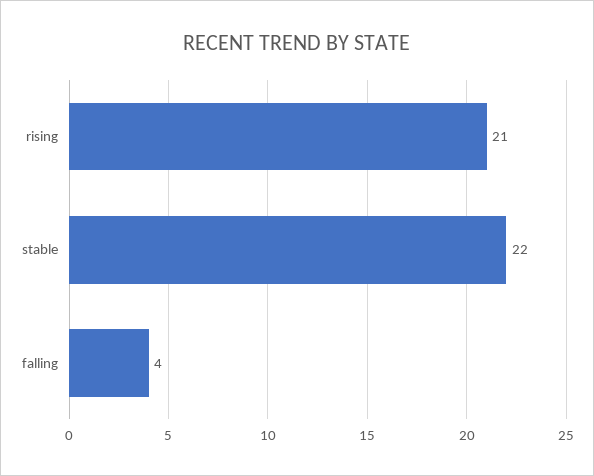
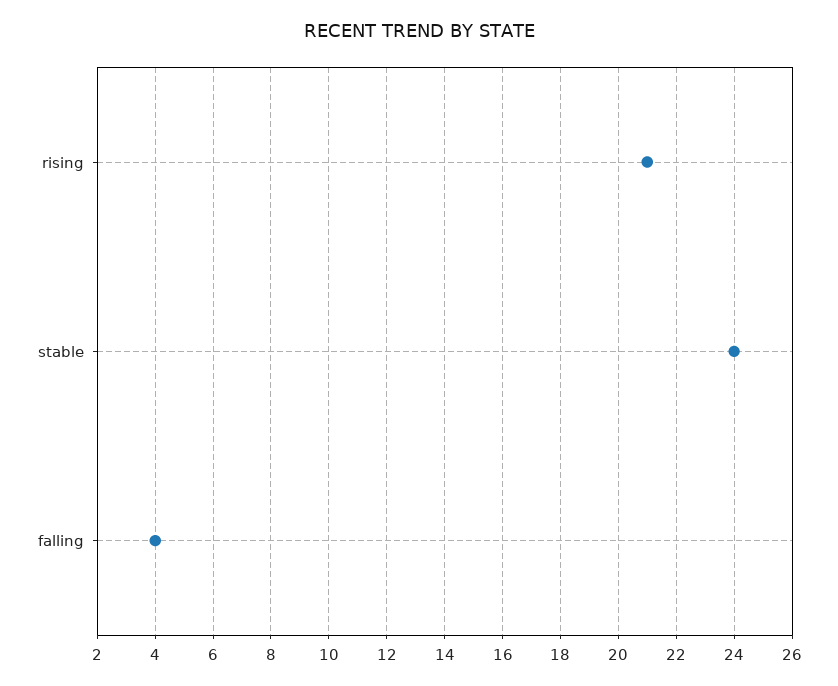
stable: 22 -> 24

